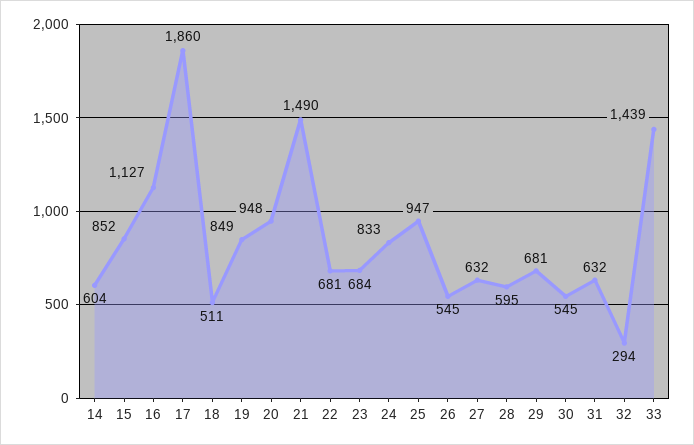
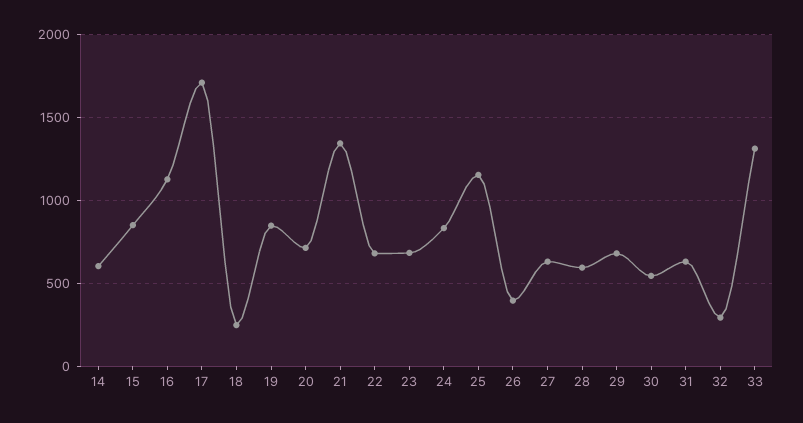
17: 1860 -> 1700
18: 511 -> 250
20: 948 -> 700
21: 1490 -> 1350
25: 947 -> 1150
26: 545 -> 400
33: 1439 -> 1300

